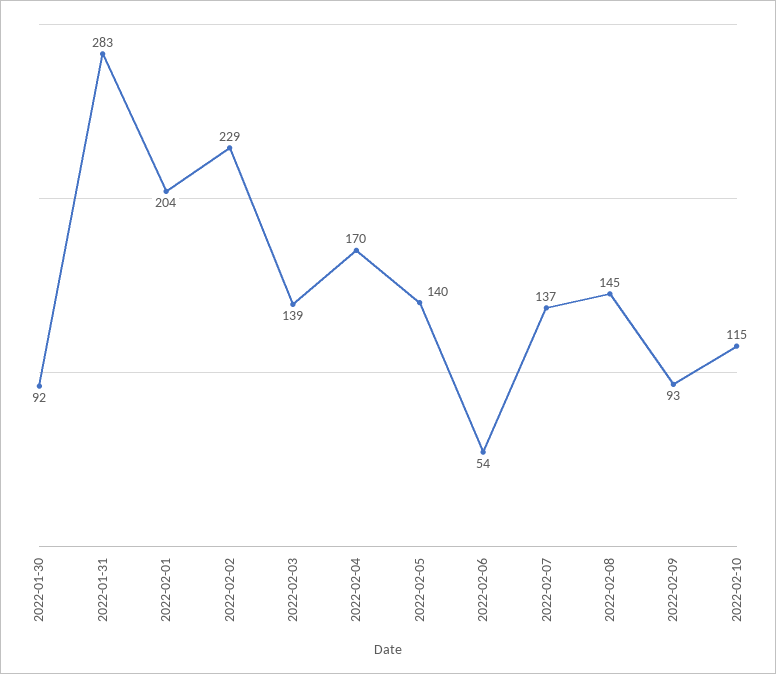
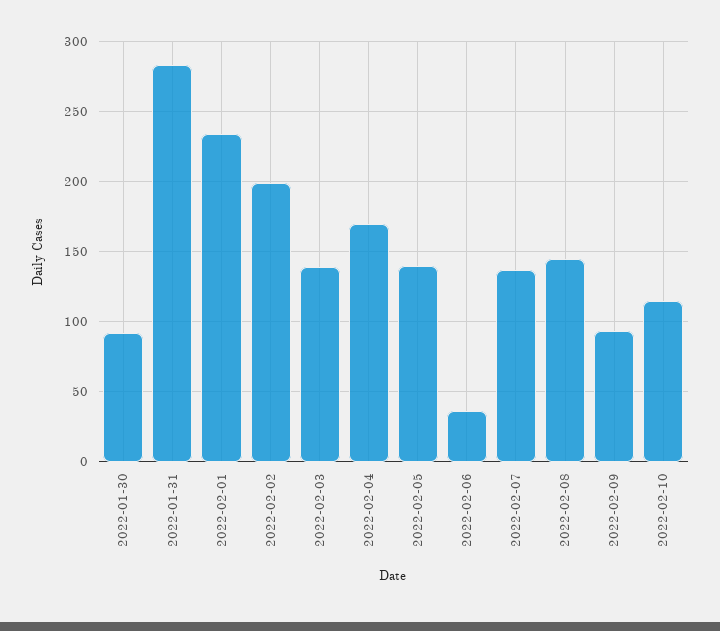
2022-02-01: 204 -> 235
2022-02-02: 229 -> 200
2022-02-06: 54 -> 35

